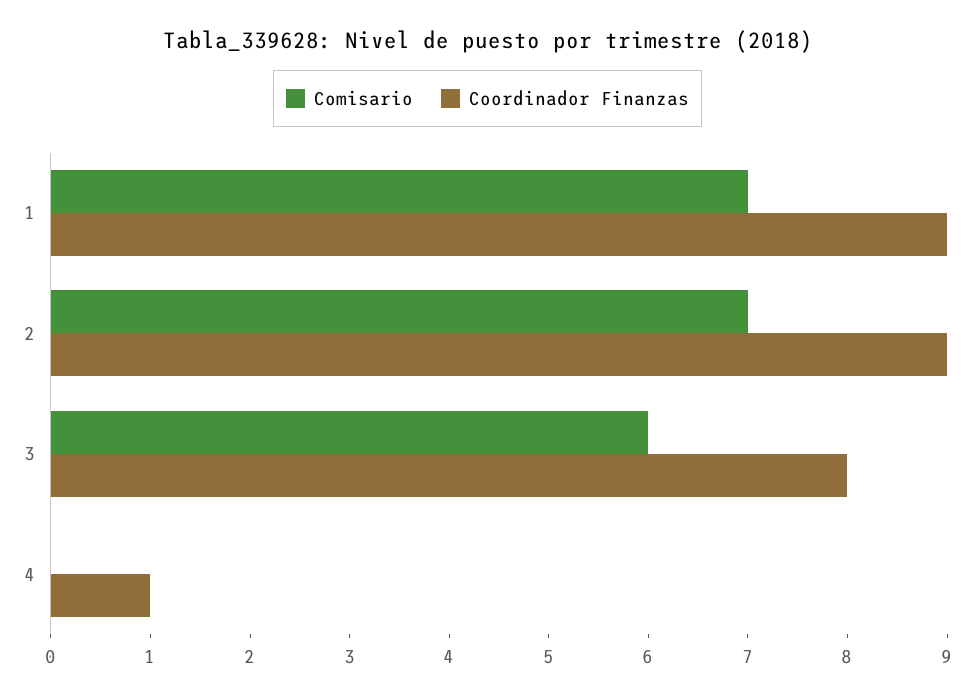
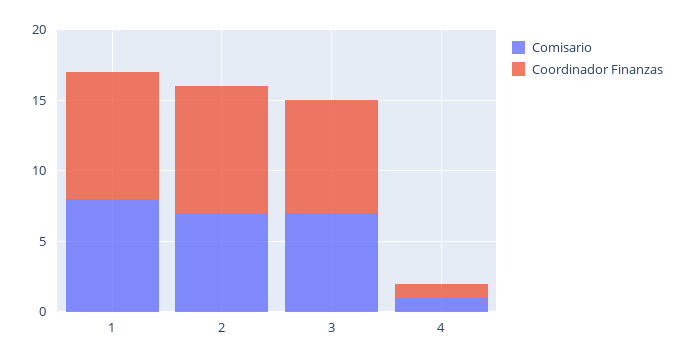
Comisario, 1: 7 -> 8
Comisario, 3: 6 -> 7
Comisario, 4: 0 -> 1

